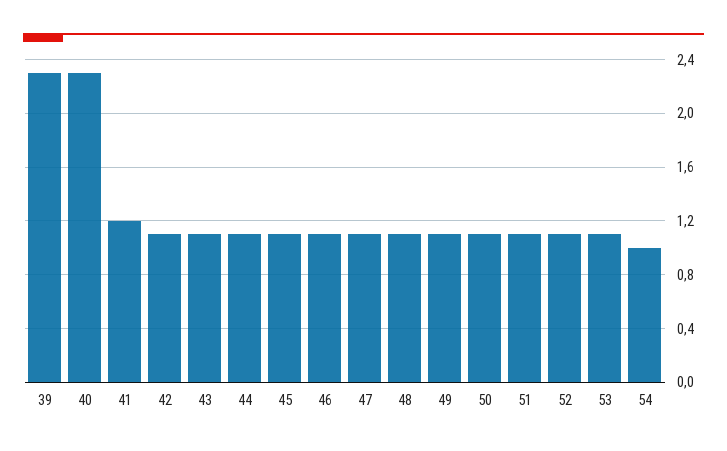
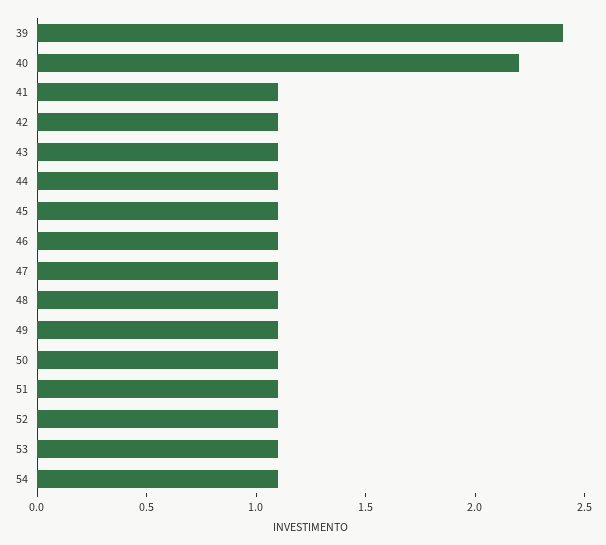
39: 2.3 -> 2.4
40: 2.3 -> 2.2
41: 1.2 -> 1.1
54: 1 -> 1.1

